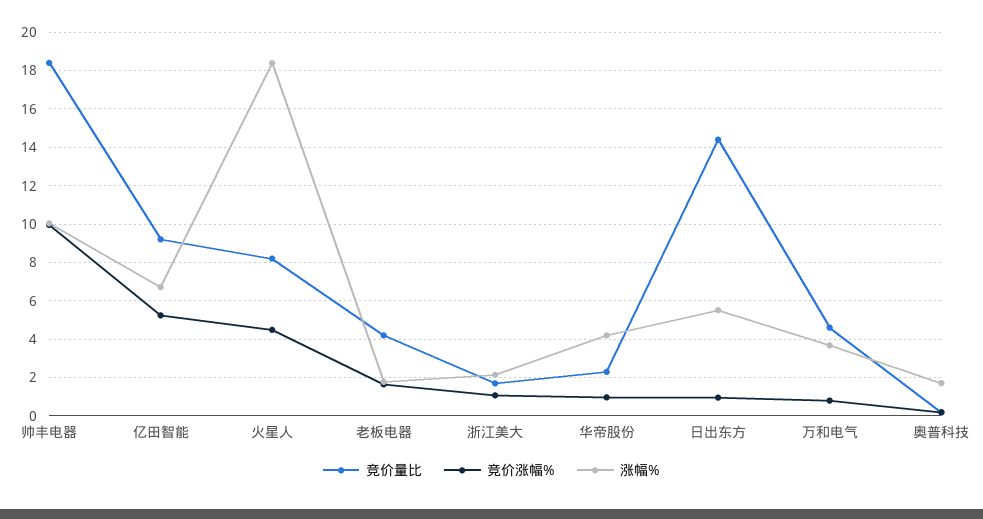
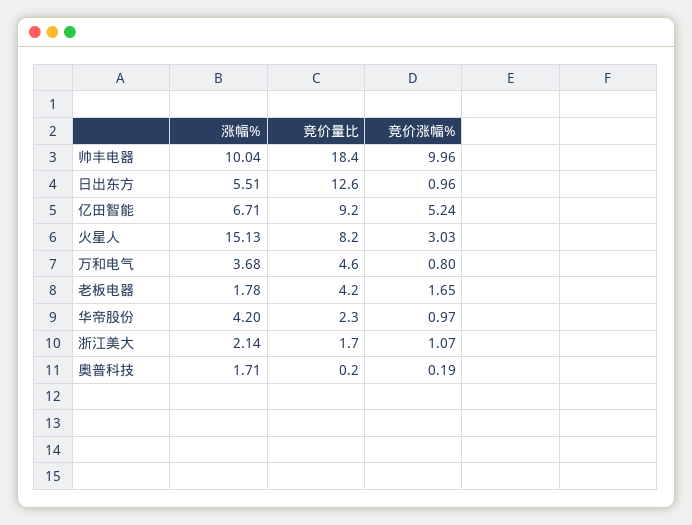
竞价涨幅%, 火星人: 4.5 -> 3.03
涨幅%, 火星人: 18.5 -> 15.13
竞价量比, 日出东方: 14.5 -> 12.6

